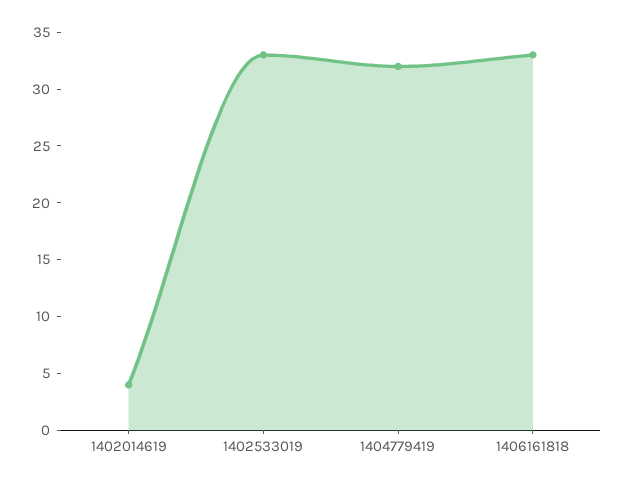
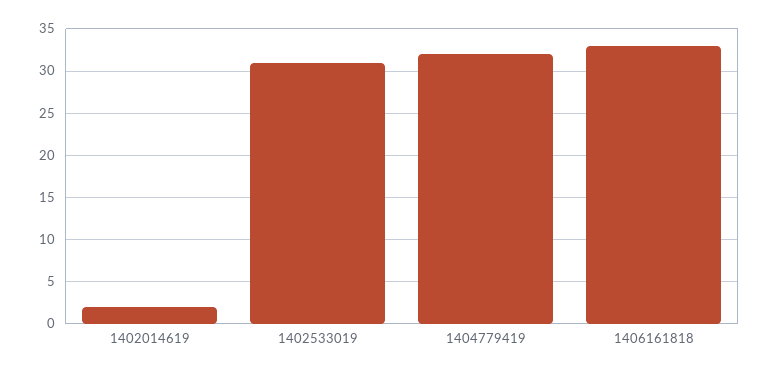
1402014619: 4 -> 2
1402533019: 33 -> 31

